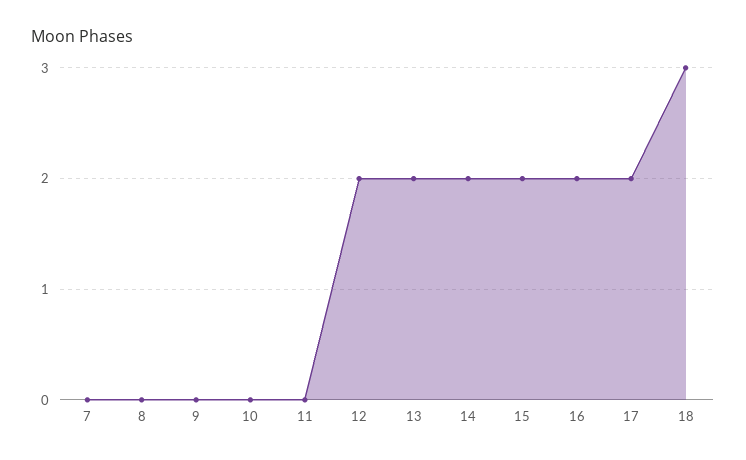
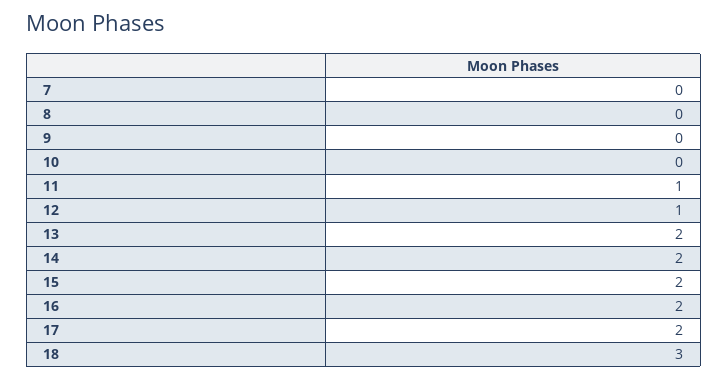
11: 0 -> 1
12: 2 -> 1

